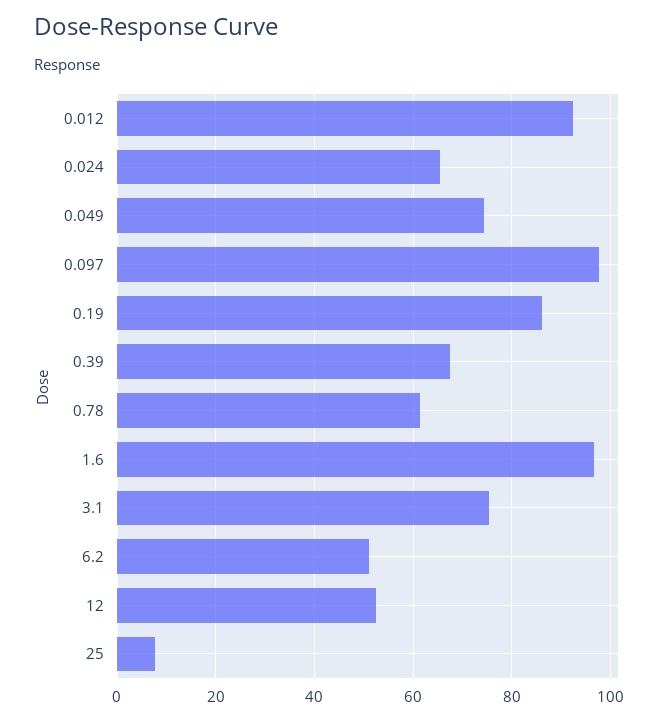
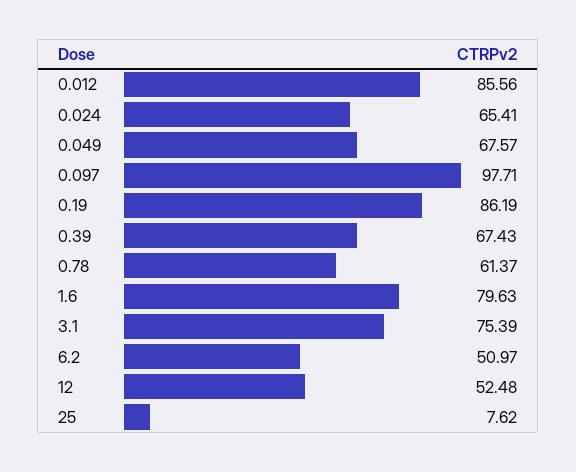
0.012: 92 -> 85.56
0.049: 74 -> 67.57
1.6: 96 -> 79.63

